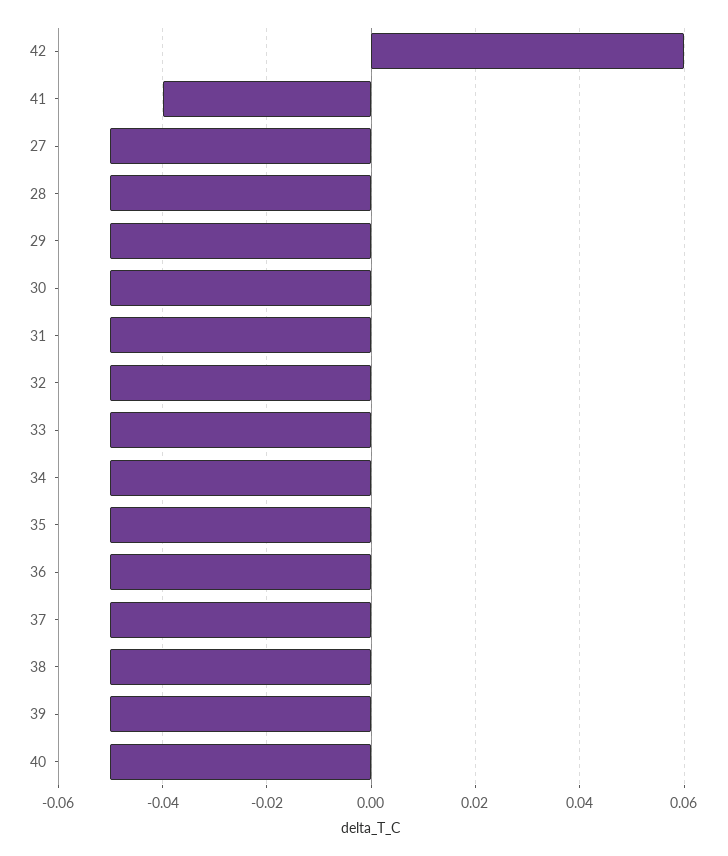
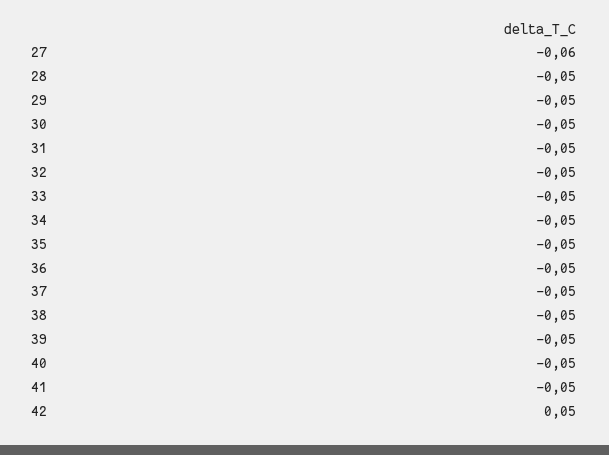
42: 0.06 -> 0.05
41: -0.04 -> -0.05
27: -0.05 -> -0.06

